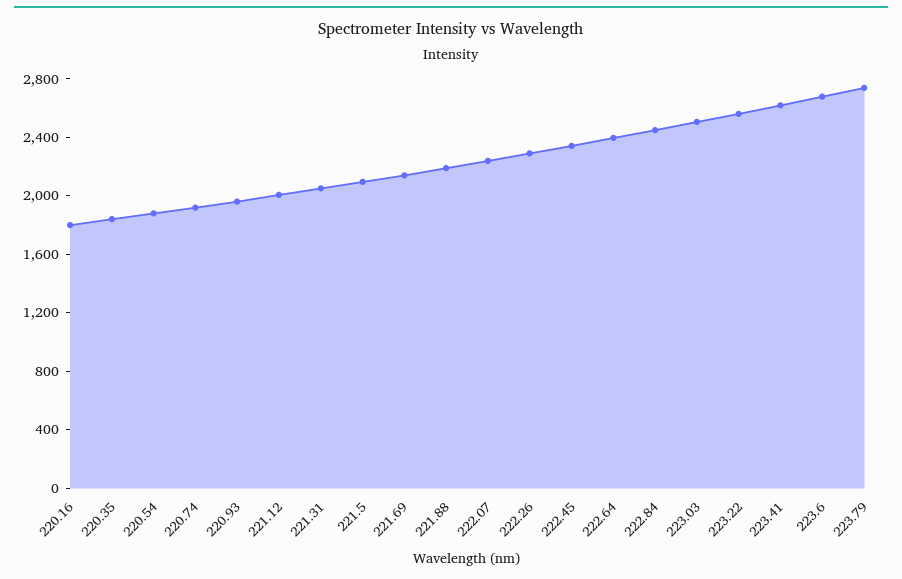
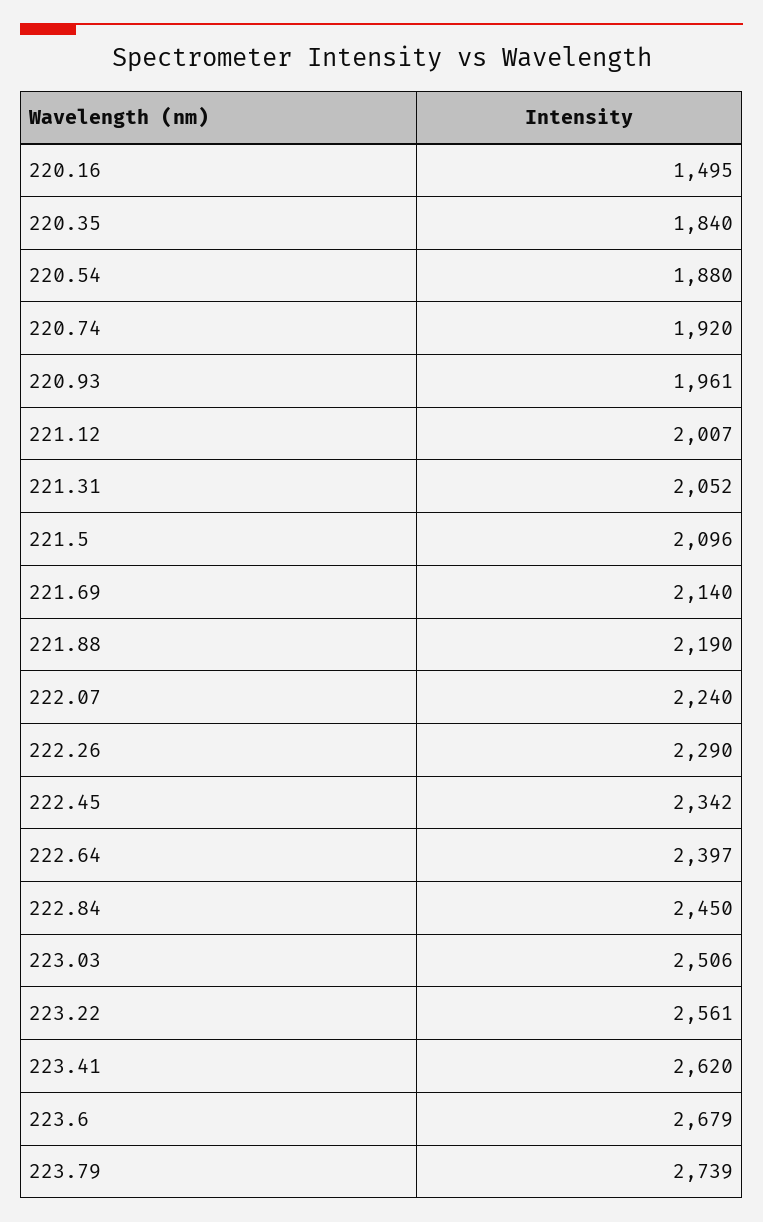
220.16: 1800 -> 1495

